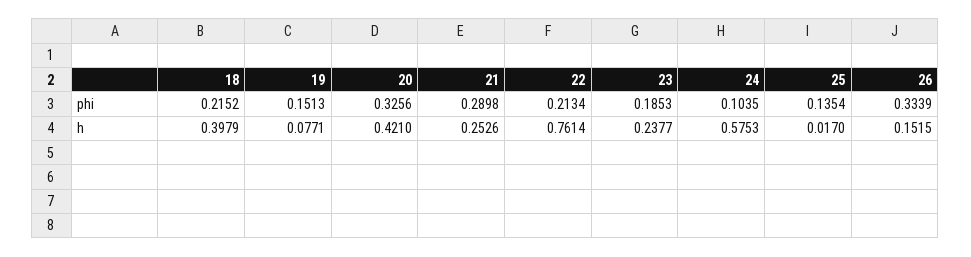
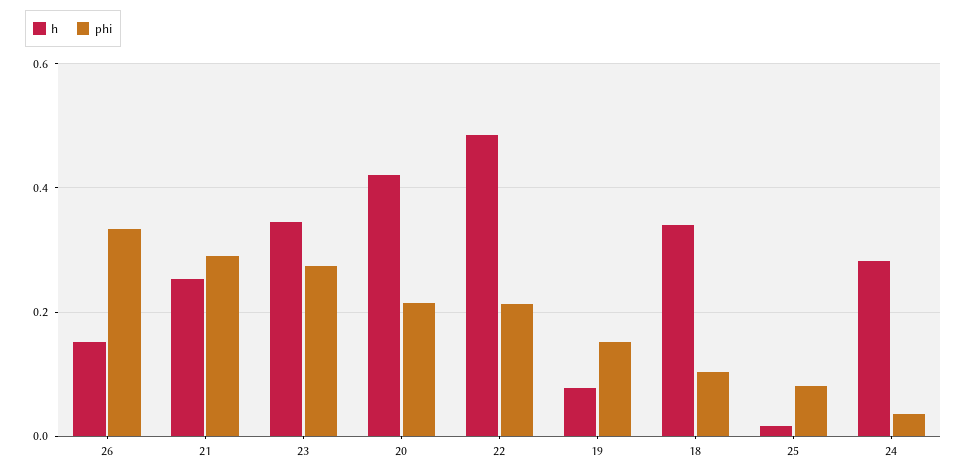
phi, 18: 0.2152 -> 0.1
phi, 20: 0.3256 -> 0.22
phi, 23: 0.1853 -> 0.28
phi, 24: 0.1035 -> 0.04
phi, 25: 0.1354 -> 0.08
h, 18: 0.3979 -> 0.34
h, 22: 0.7614 -> 0.48
h, 23: 0.2377 -> 0.34
h, 24: 0.5753 -> 0.28

